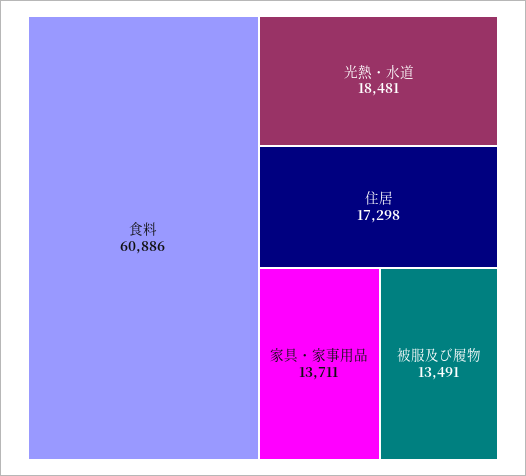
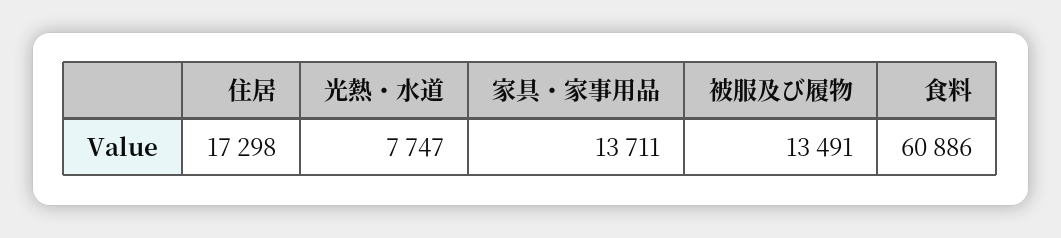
光熱・水道: 18481 -> 7747

